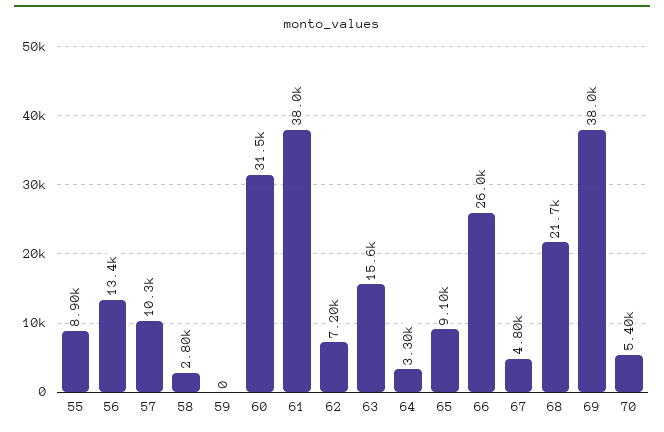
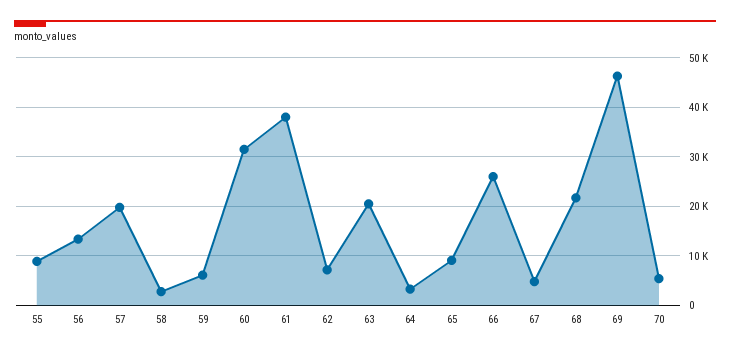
57: 10300 -> 20000
59: 0 -> 6000
63: 15600 -> 20000
69: 38000 -> 46000

